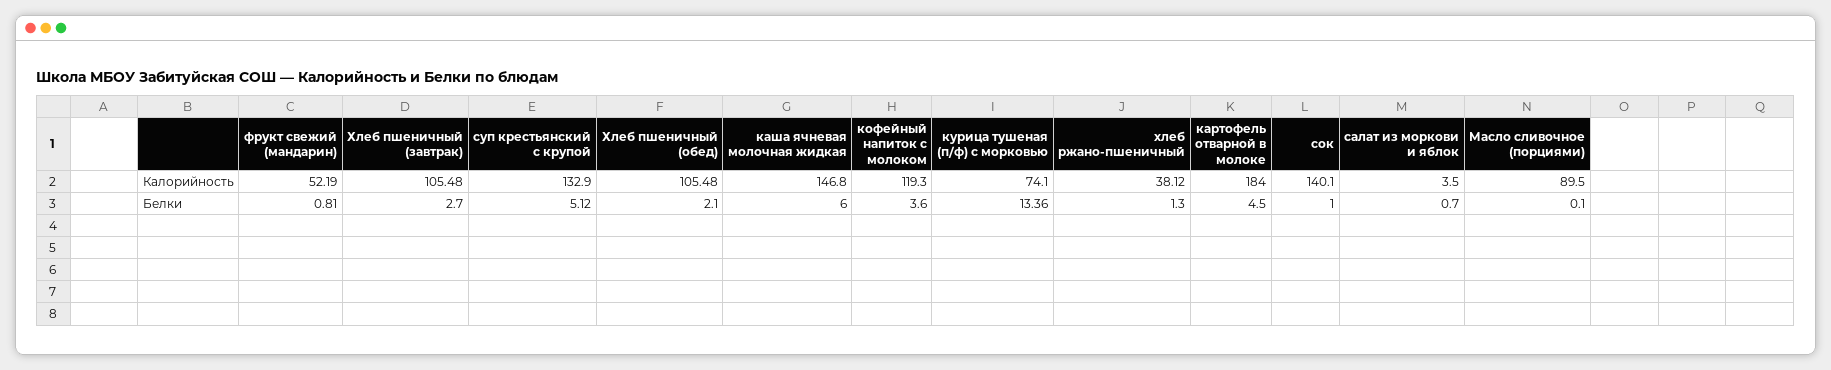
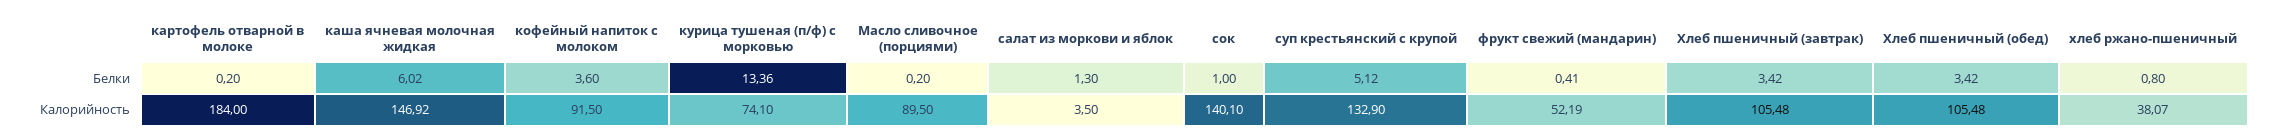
каша ячневая молочная жидкая, Калорийность: 146.8 -> 146.92
кофейный напиток с молоком, Калорийность: 119.3 -> 91.5
хлеб ржано-пшеничный, Калорийность: 38.12 -> 38.07
фрукт свежий (мандарин), Белки: 0.81 -> 0.41
Хлеб пшеничный (завтрак), Белки: 2.7 -> 3.42
Хлеб пшеничный (обед), Белки: 2.1 -> 3.42
каша ячневая молочная жидкая, Белки: 6 -> 6.02
хлеб ржано-пшеничный, Белки: 1.3 -> 0.8
картофель отварной в молоке, Белки: 4.5 -> 0.2
салат из моркови и яблок, Белки: 0.7 -> 1.3
Масло сливочное (порциями), Белки: 0.1 -> 0.2

